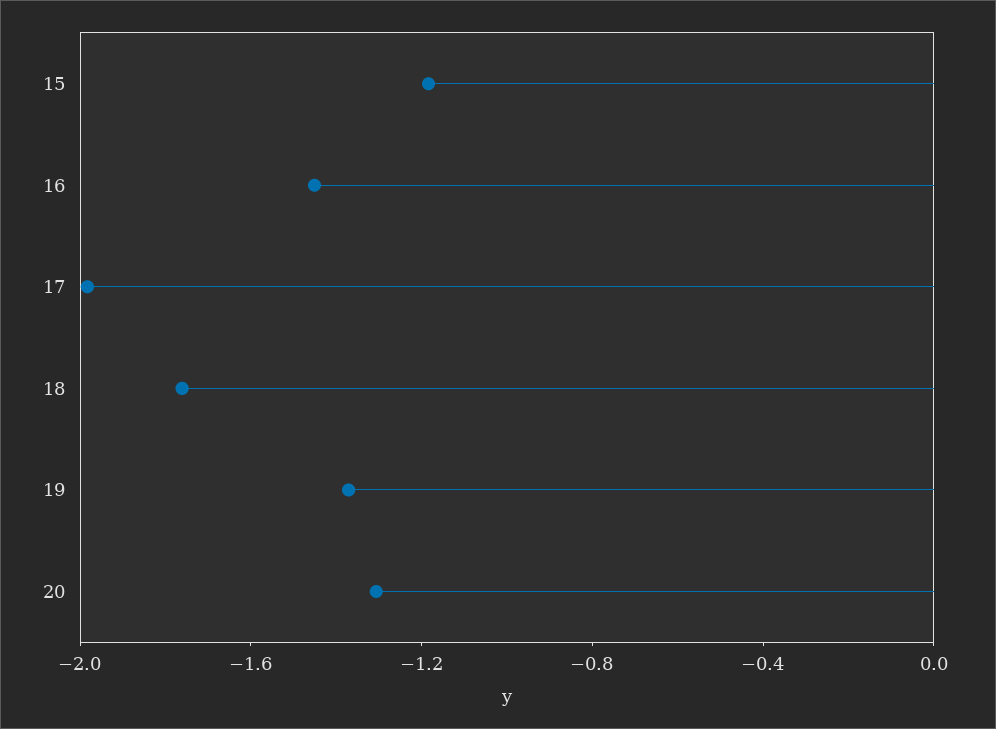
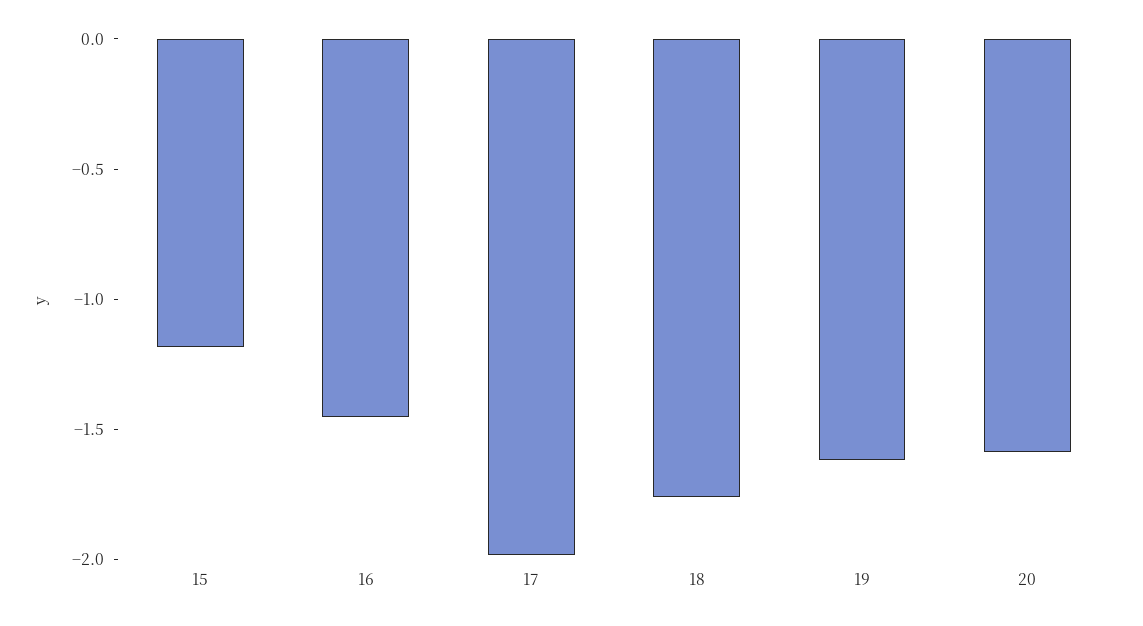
19: -1.4 -> -1.6
20: -1.3 -> -1.6

